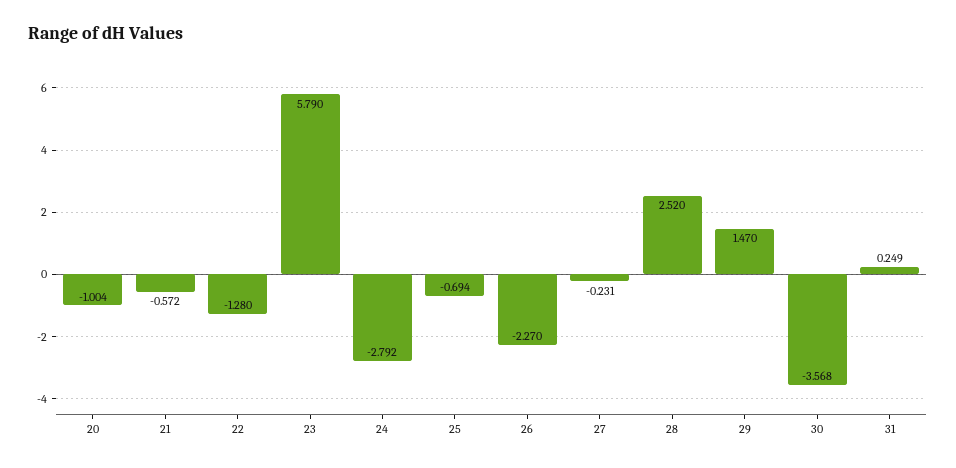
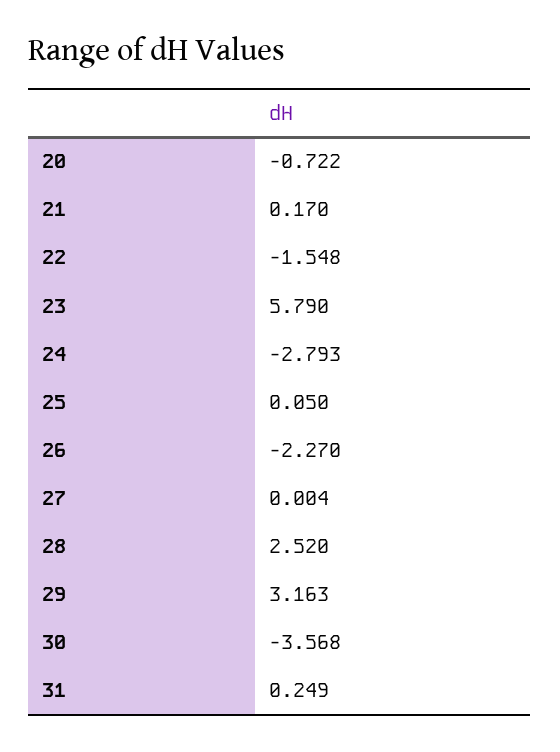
20: -1.004 -> -0.722
21: -0.572 -> 0.17
22: -1.28 -> -1.548
24: -2.792 -> -2.793
25: -0.694 -> 0.05
27: -0.231 -> 0.004
29: 1.47 -> 3.163

